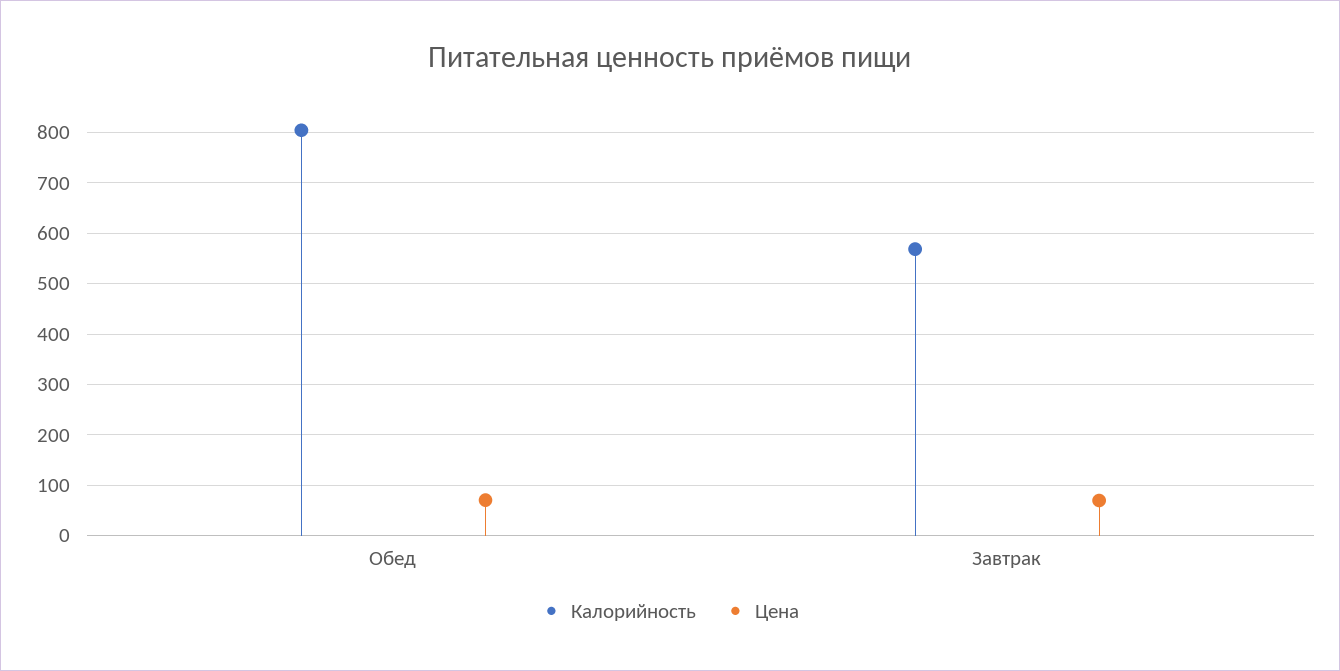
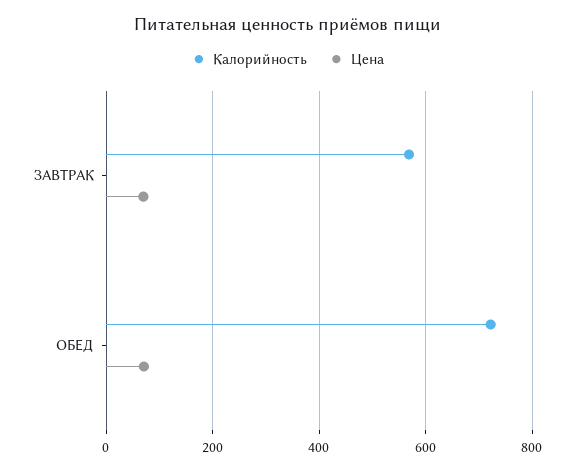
Калорийность, Обед: 800 -> 720

